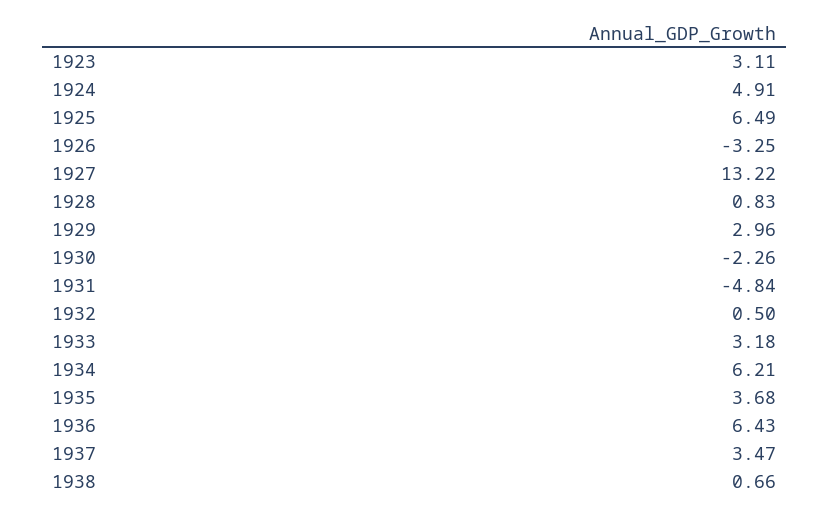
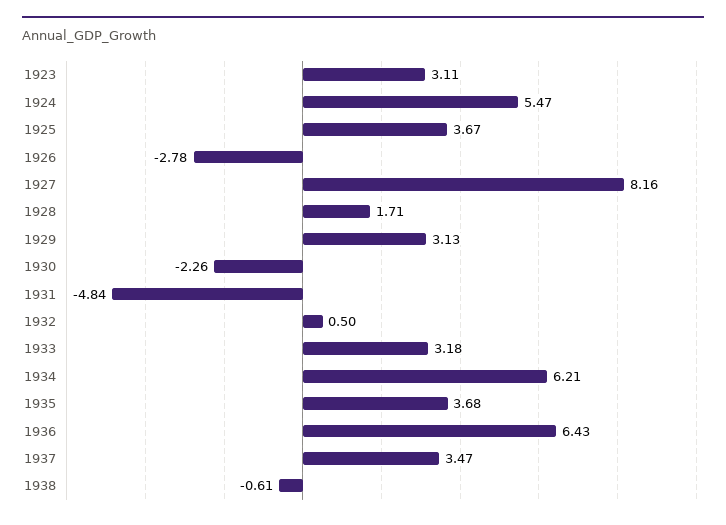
1924: 4.91 -> 5.47
1925: 6.49 -> 3.67
1926: -3.25 -> -2.78
1927: 13.22 -> 8.16
1928: 0.83 -> 1.71
1929: 2.96 -> 3.13
1938: 0.66 -> -0.61

